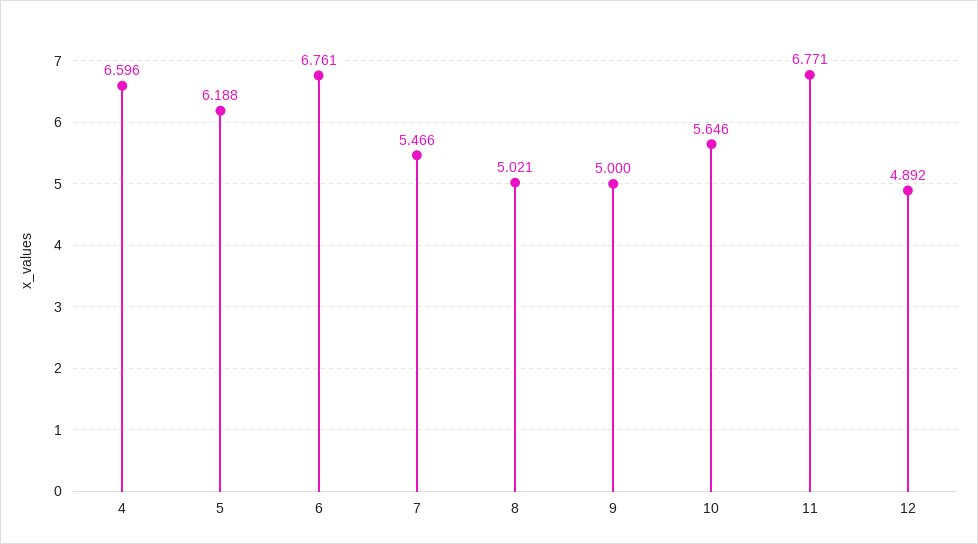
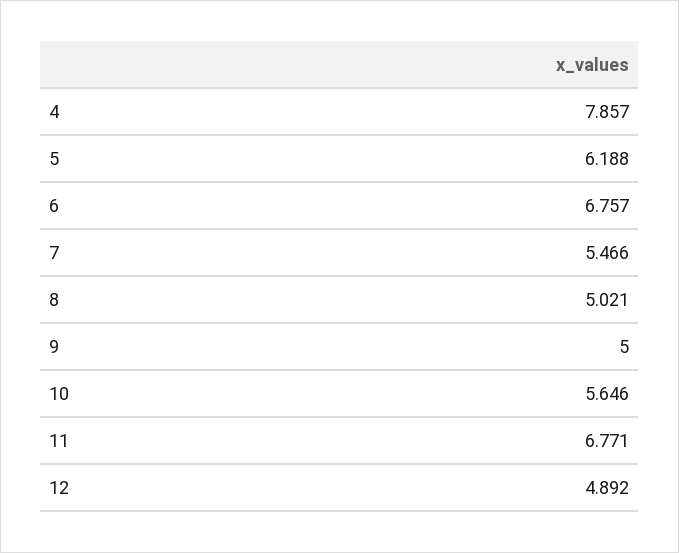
4: 6.596 -> 7.857
6: 6.761 -> 6.757

